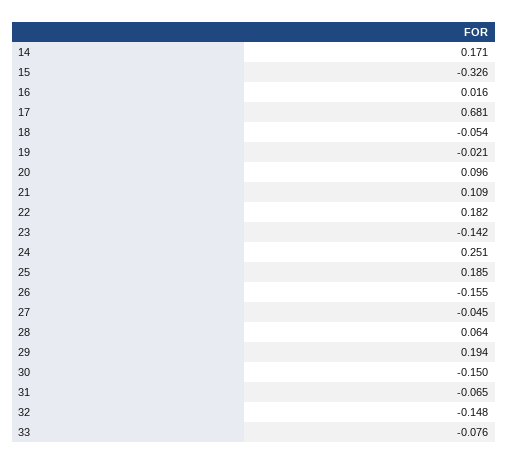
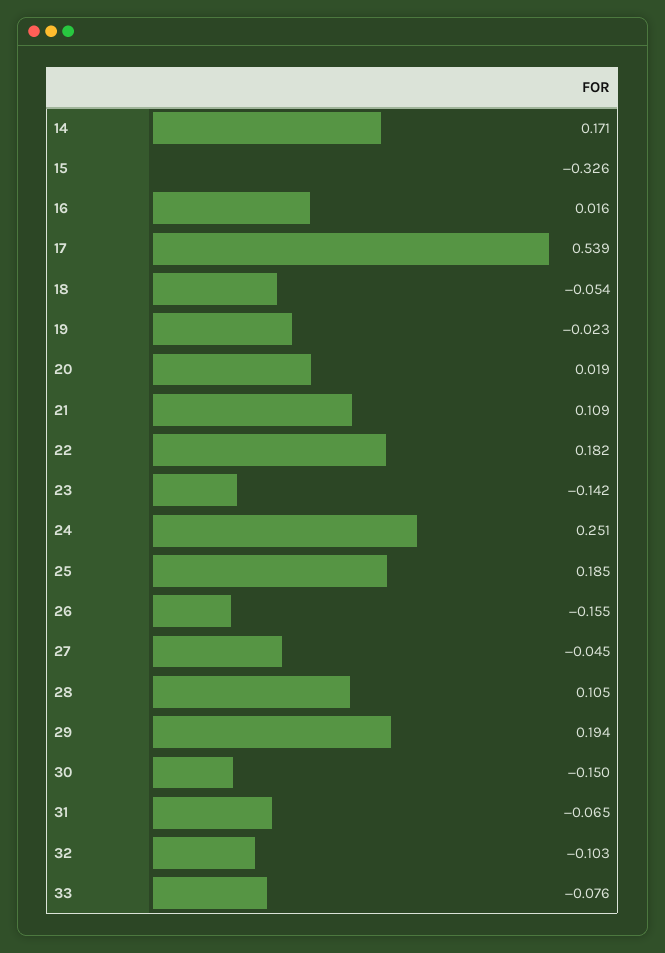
17: 0.681 -> 0.539
19: -0.021 -> -0.023
20: 0.096 -> 0.019
28: 0.064 -> 0.105
32: -0.148 -> -0.103

